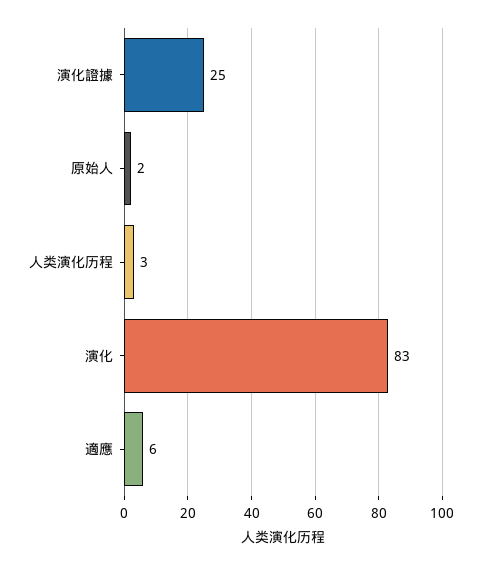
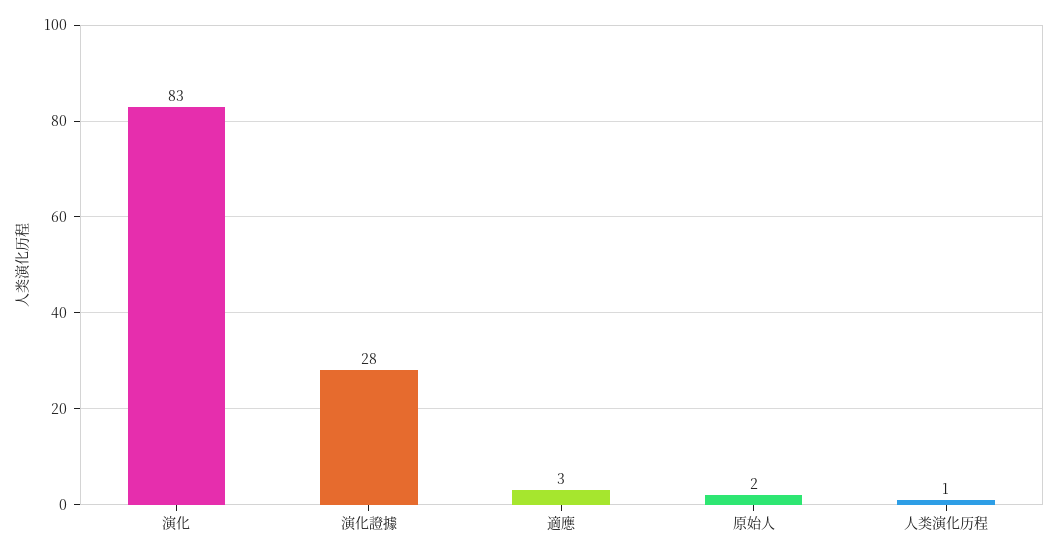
演化證據: 25 -> 28
人类演化历程: 3 -> 1
適應: 6 -> 3

